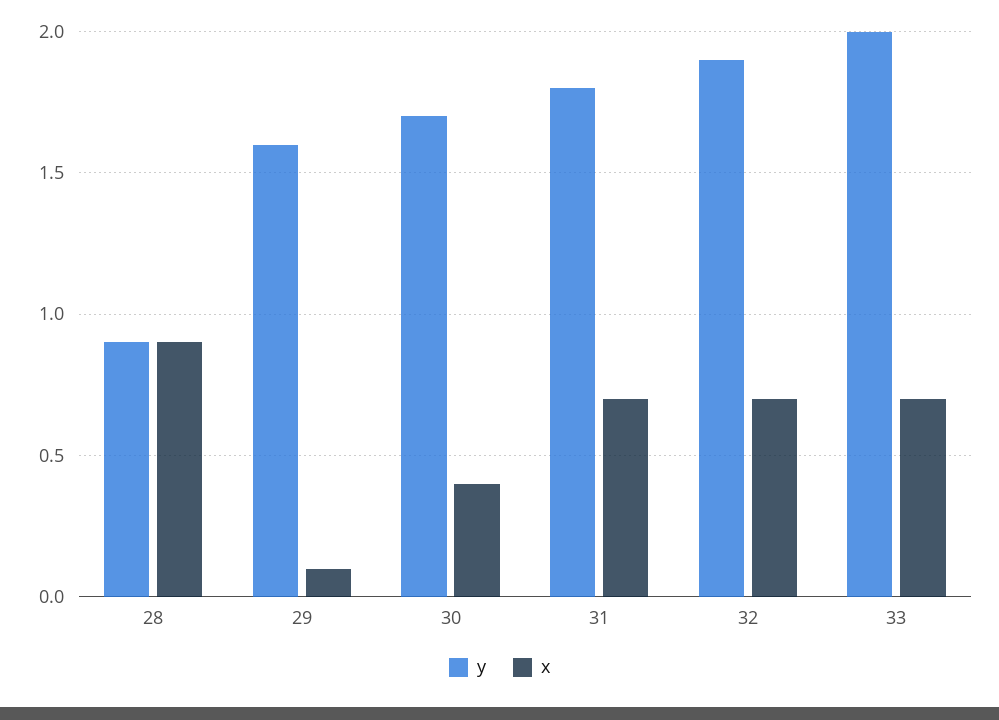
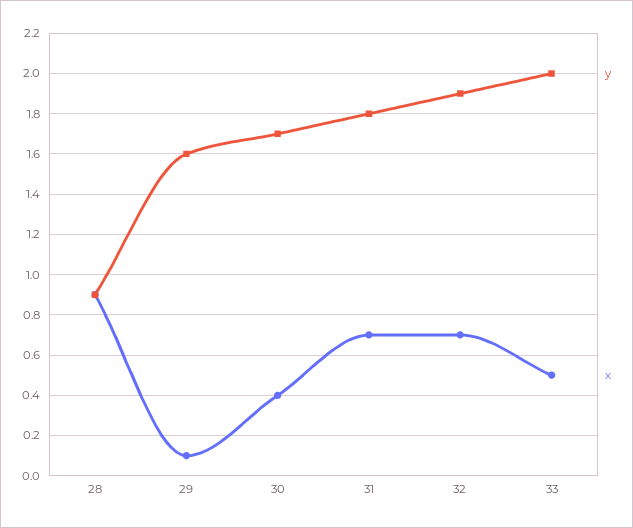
x, 33: 0.7 -> 0.5

